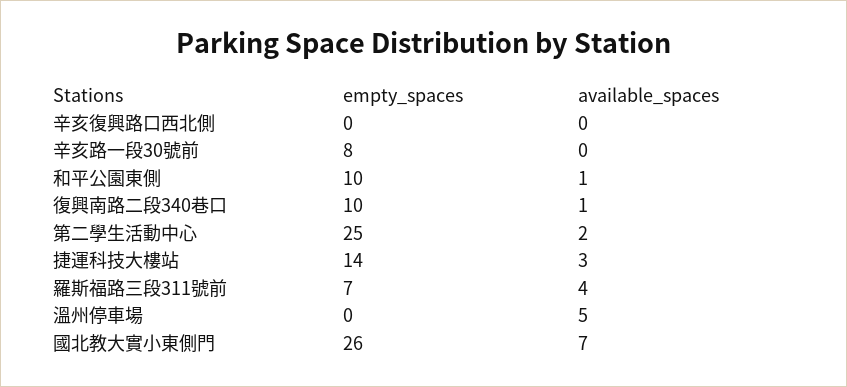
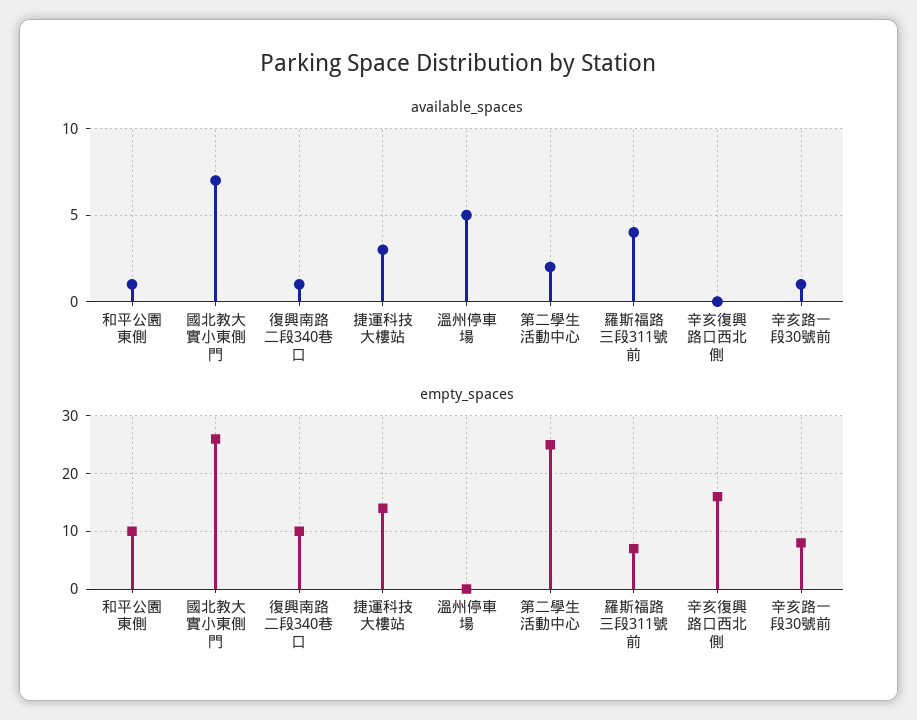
empty_spaces, 辛亥復興路口西北側: 0 -> 15
available_spaces, 辛亥路一段30號前: 0 -> 1

